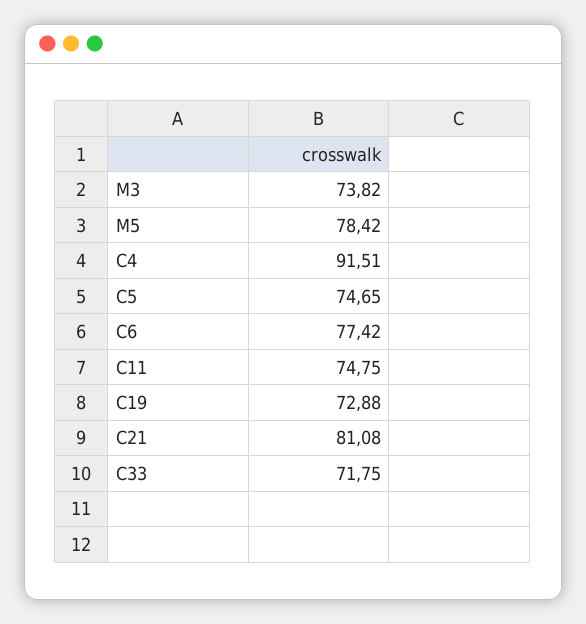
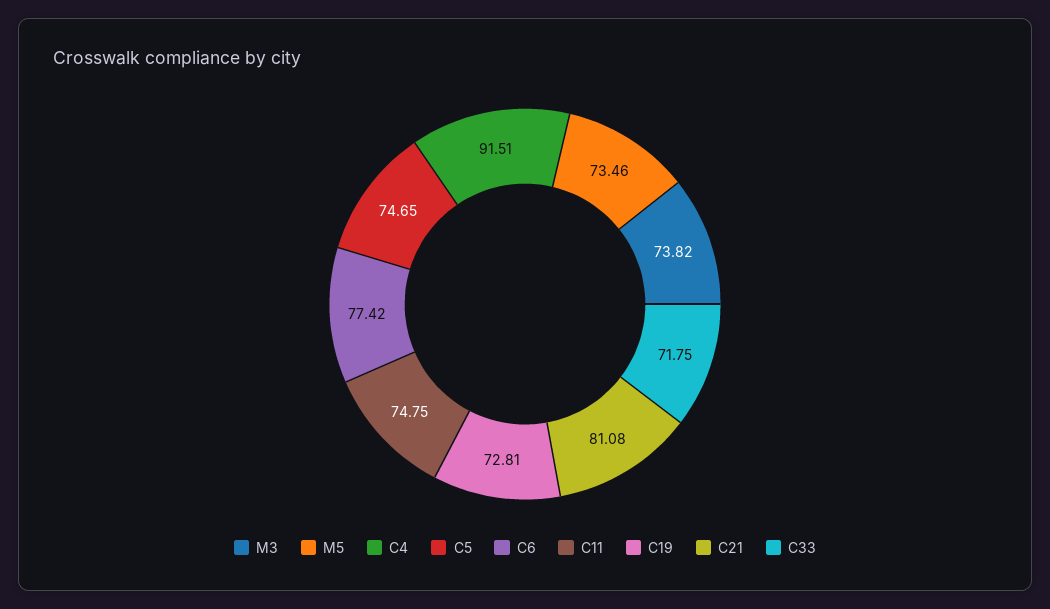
M5: 78.42 -> 73.46
C19: 72.88 -> 72.81

